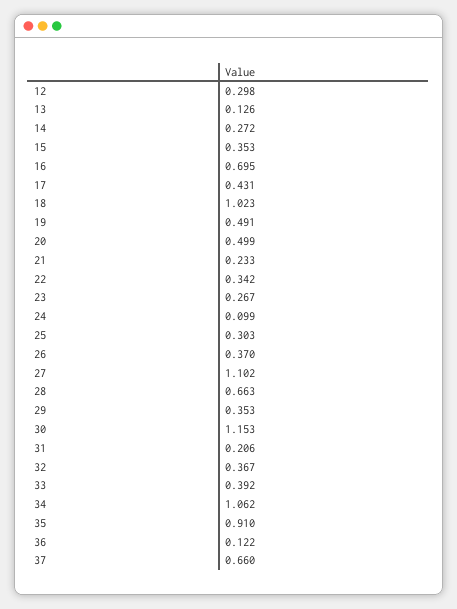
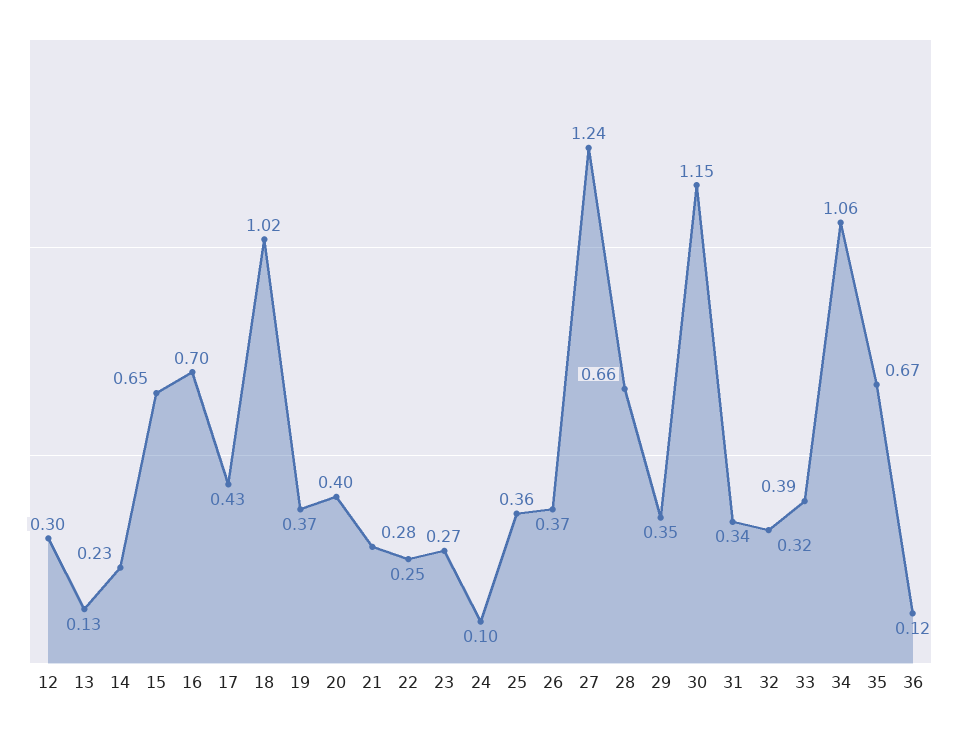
14: 0.272 -> 0.23
15: 0.353 -> 0.65
19: 0.491 -> 0.37
20: 0.499 -> 0.4
21: 0.233 -> 0.28
22: 0.342 -> 0.25
25: 0.303 -> 0.36
27: 1.102 -> 1.24
31: 0.206 -> 0.34
32: 0.367 -> 0.32
35: 0.91 -> 0.67
37: 0.66 -> none

